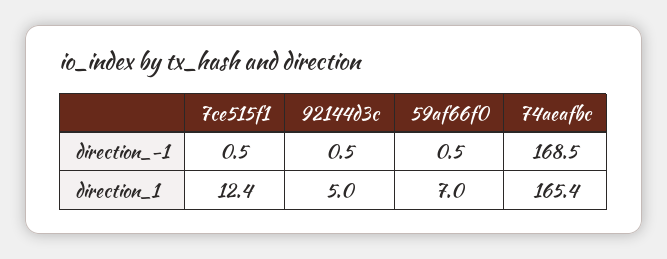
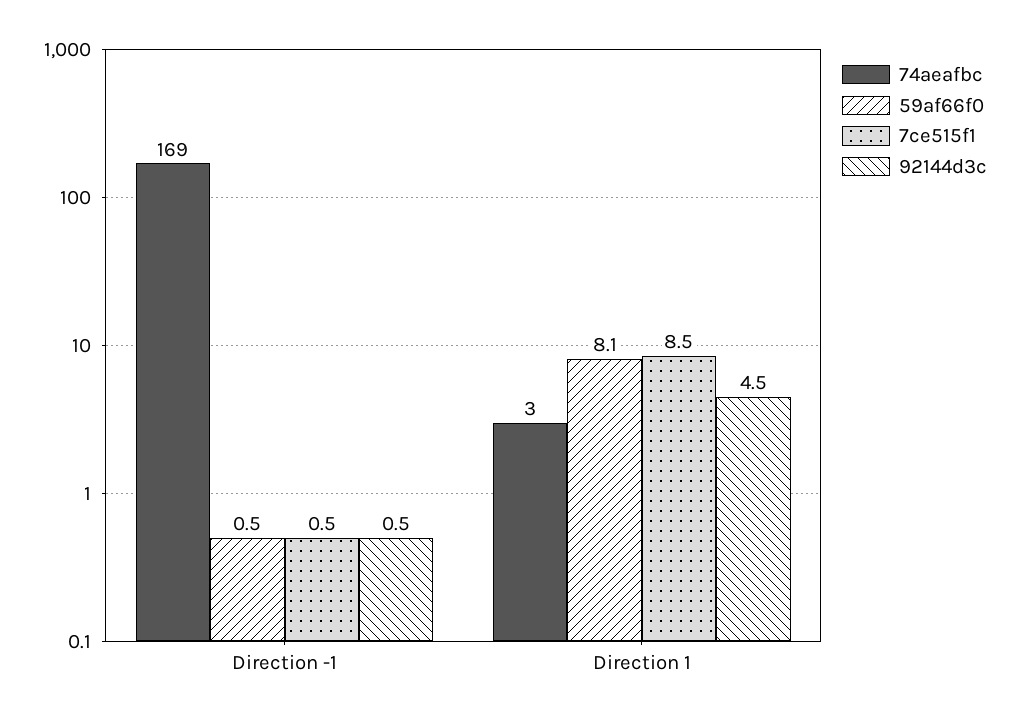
7ce515f1, direction_1: 12.4 -> 8.5
92144d3c, direction_1: 5 -> 4.5
59af66f0, direction_1: 7 -> 8.1
74aeafbc, direction_1: 165.4 -> 3

